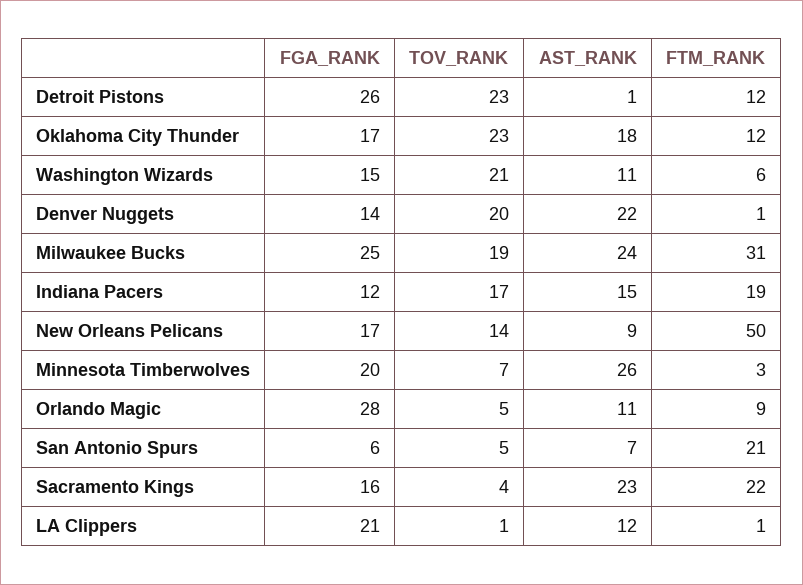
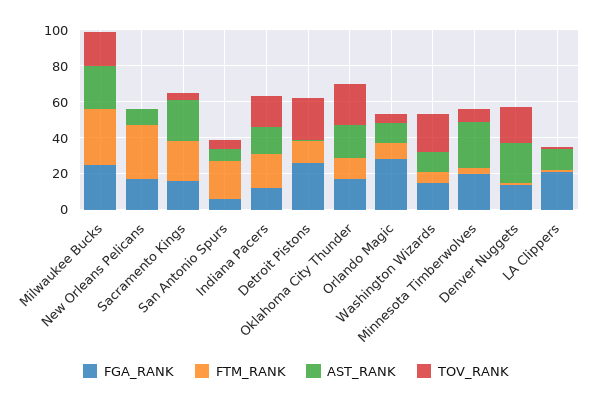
TOV_RANK, New Orleans Pelicans: 14 -> 0
FTM_RANK, New Orleans Pelicans: 50 -> 30

